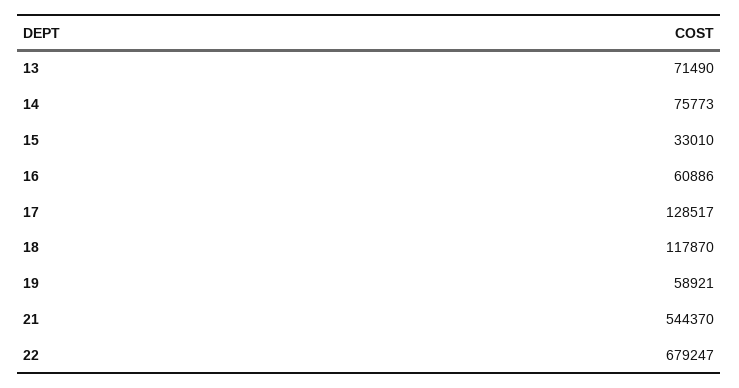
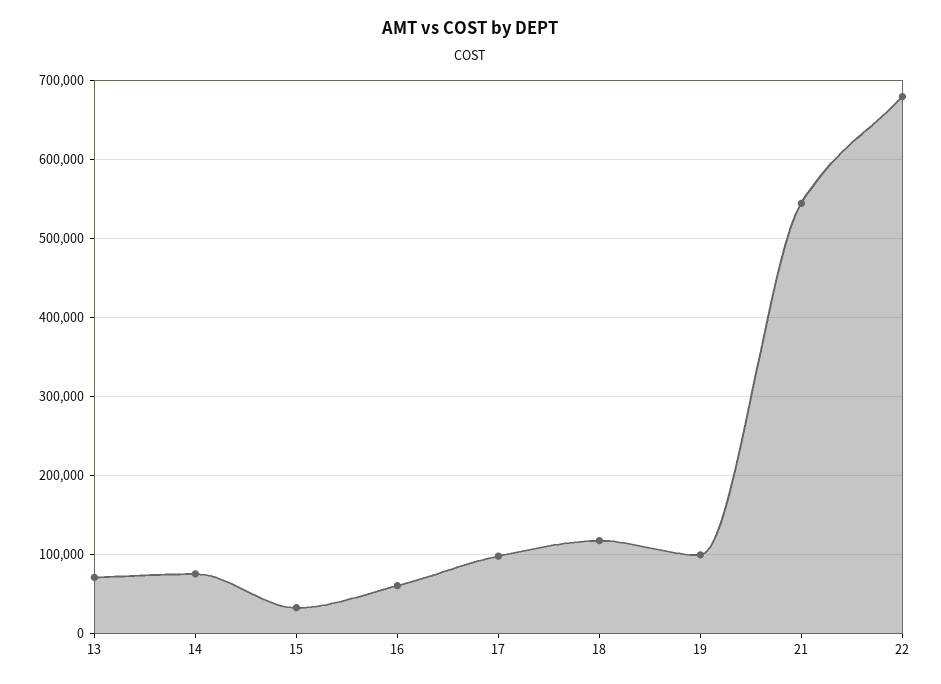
17: 128517 -> 100000
19: 58921 -> 100000

